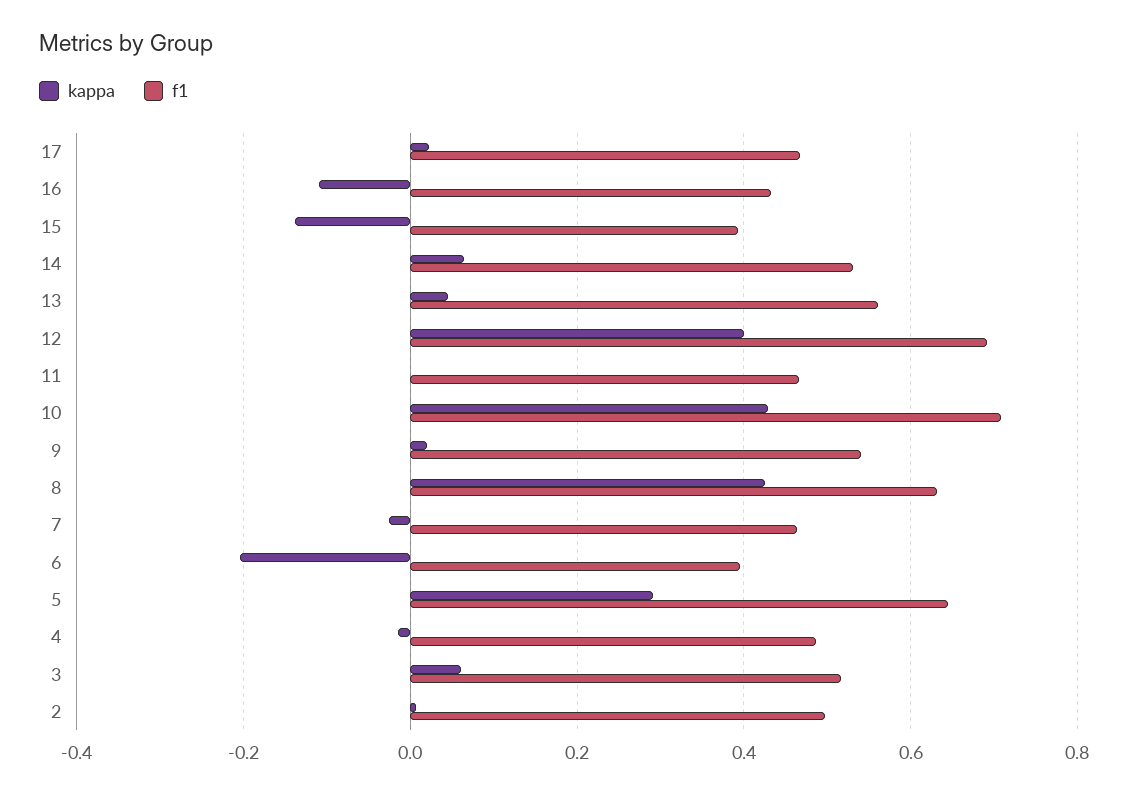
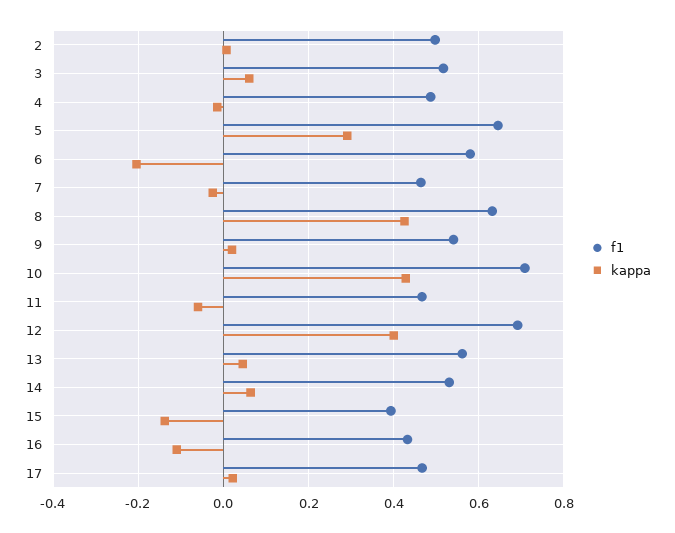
kappa, 11: 0 -> -0.06
f1, 6: 0.4 -> 0.58

